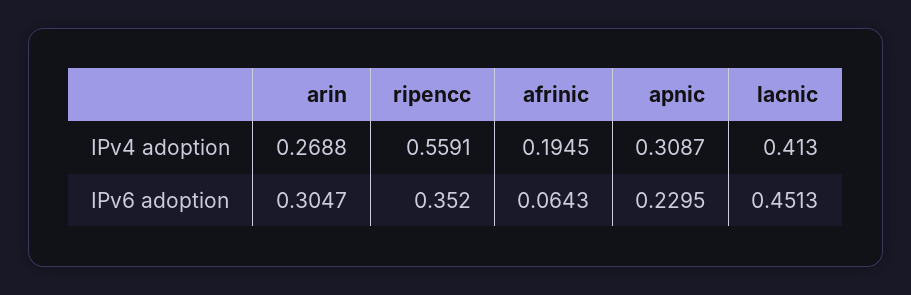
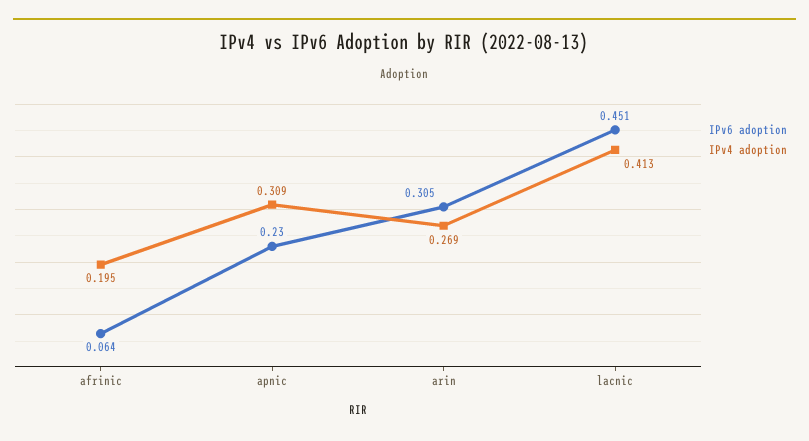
IPv4 adoption, ripencc: 0.5591 -> none
IPv6 adoption, ripencc: 0.352 -> none

